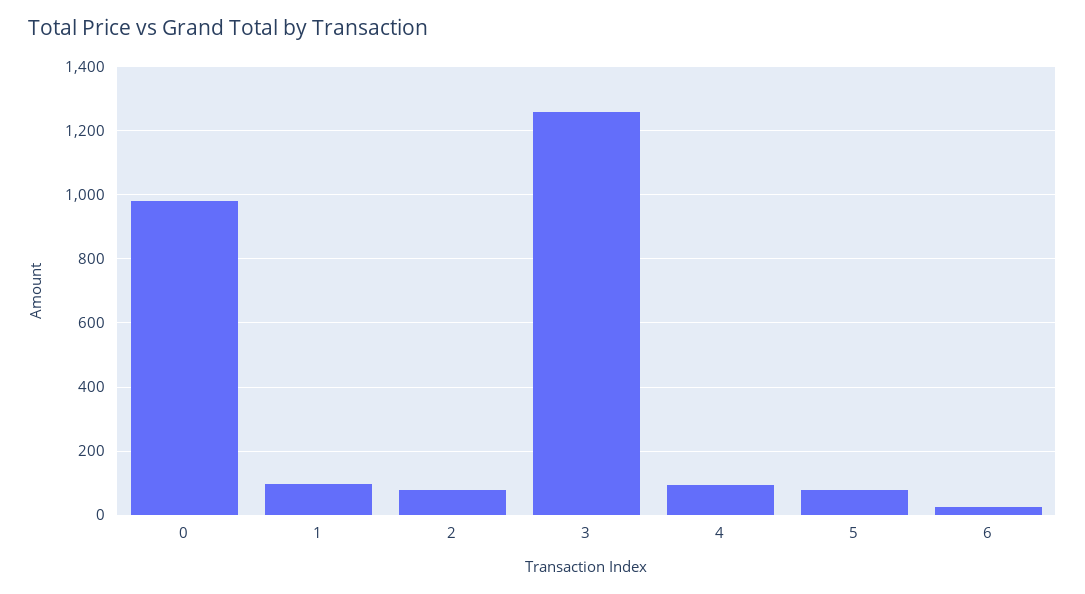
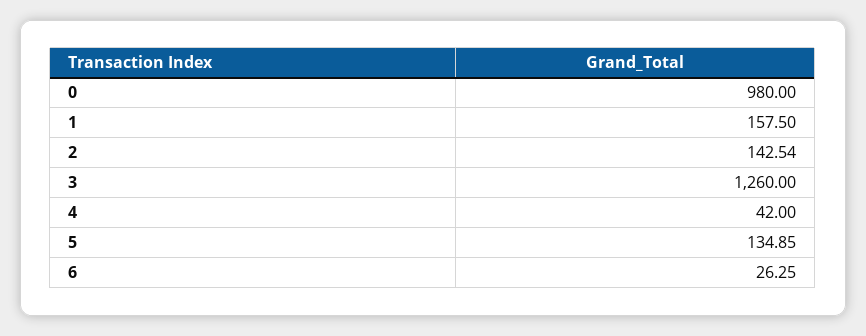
1: 100 -> 157.5
2: 80 -> 142.54
4: 100 -> 42
5: 80 -> 134.85

